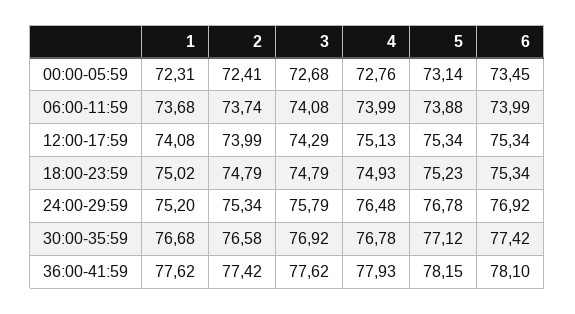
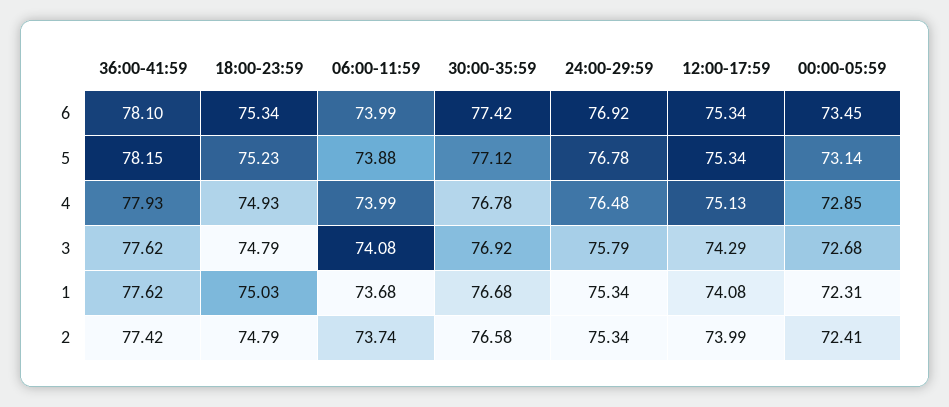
4, 00:00-05:59: 72.76 -> 72.85
1, 18:00-23:59: 75.02 -> 75.03
1, 24:00-29:59: 75.2 -> 75.34

